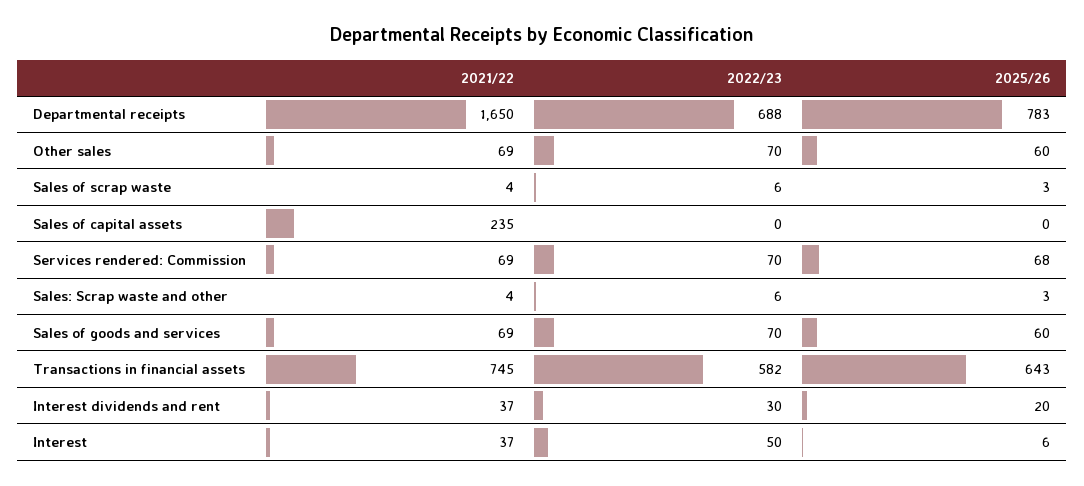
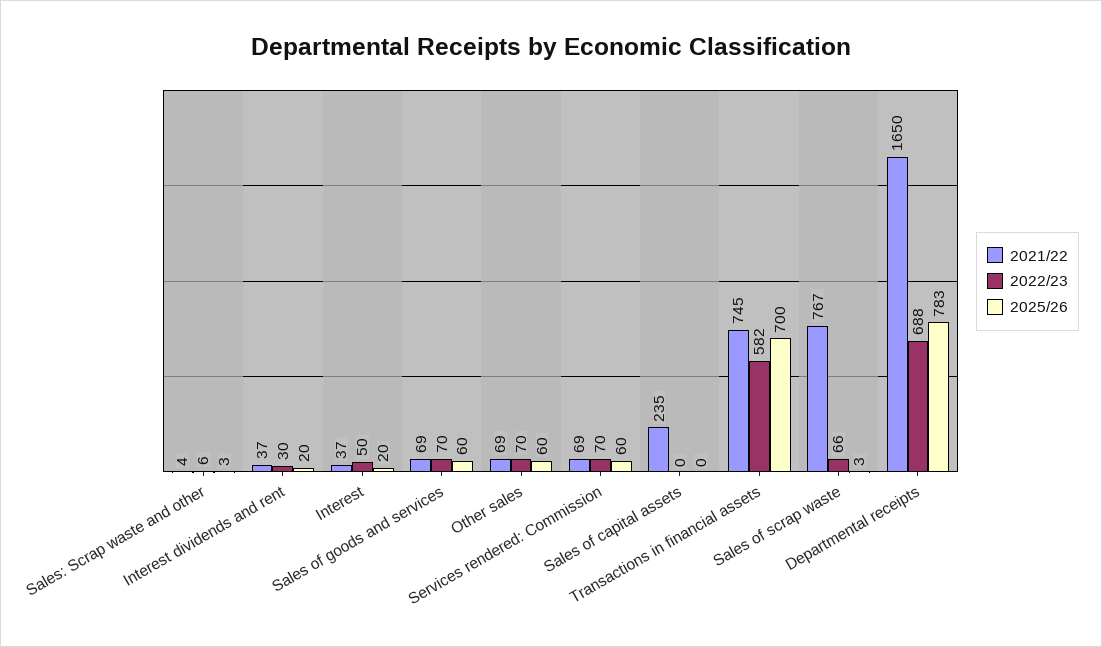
2021/22, Sales of scrap waste: 4 -> 767
2022/23, Sales of scrap waste: 6 -> 66
2025/26, Services rendered: Commission: 68 -> 60
2025/26, Transactions in financial assets: 643 -> 700
2025/26, Interest: 6 -> 20

